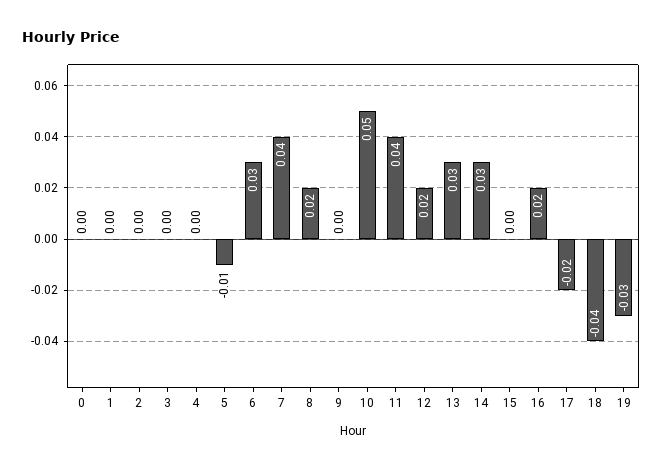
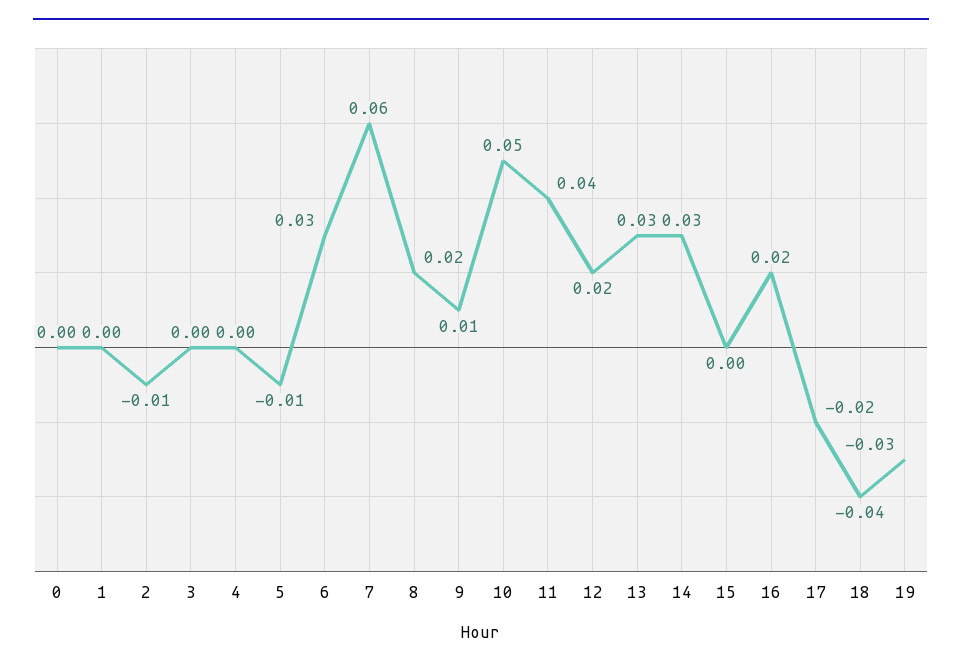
2: 0 -> -0.01
7: 0.04 -> 0.06
9: 0 -> 0.01

